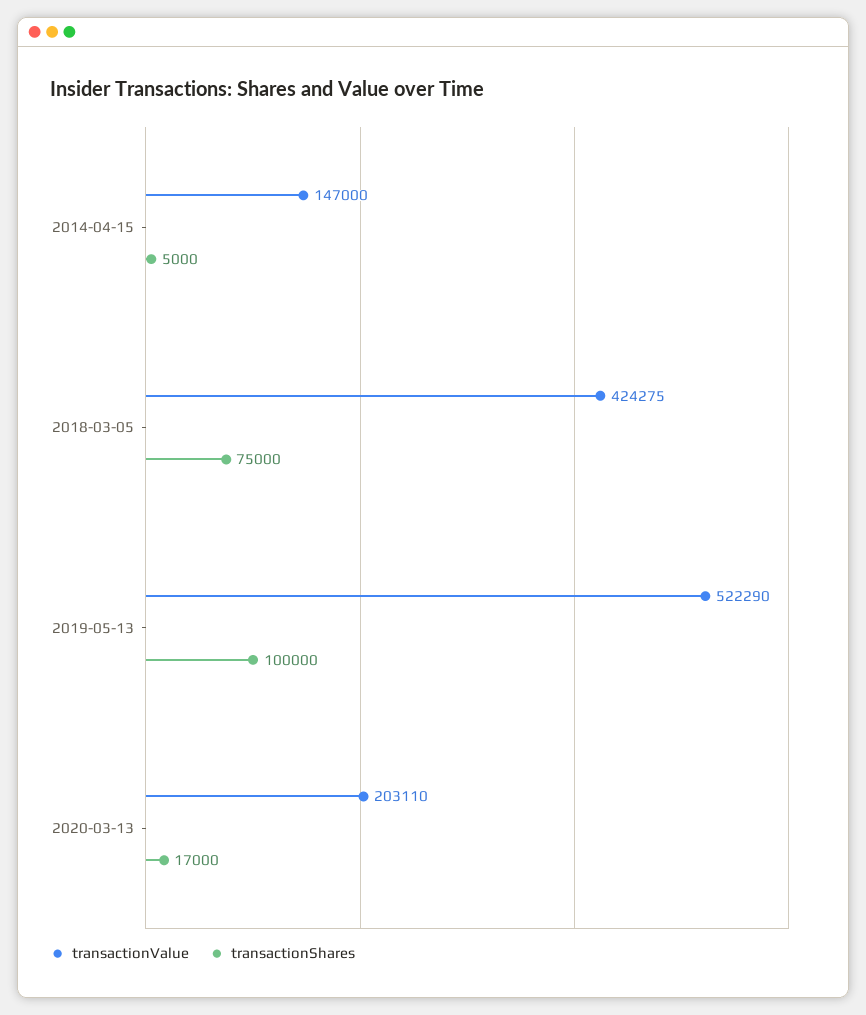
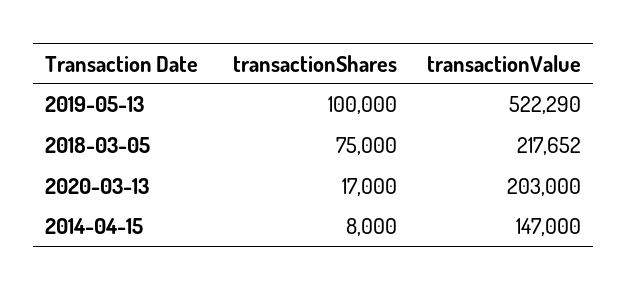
transactionShares, 2014-04-15: 5000 -> 8000
transactionValue, 2018-03-05: 424275 -> 217652
transactionValue, 2020-03-13: 203110 -> 203000

